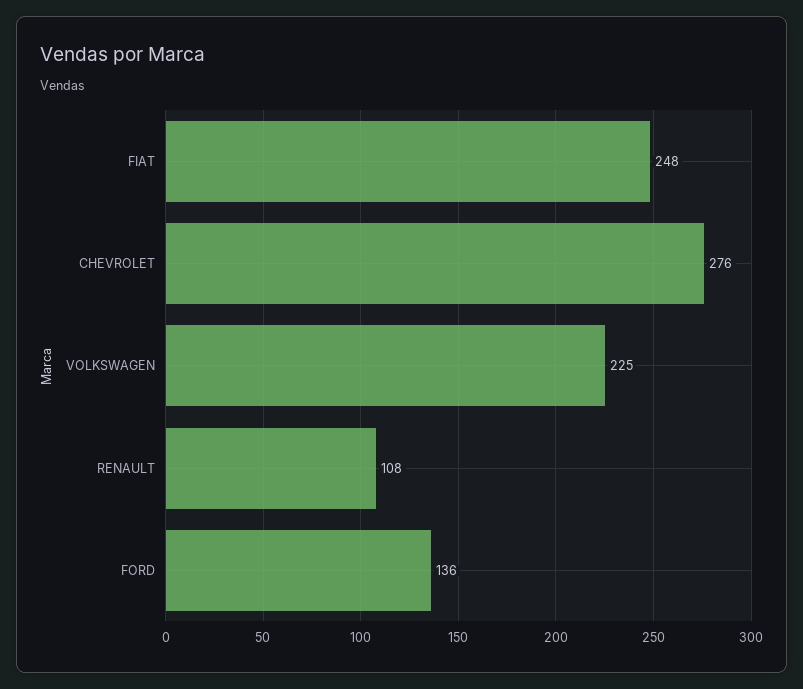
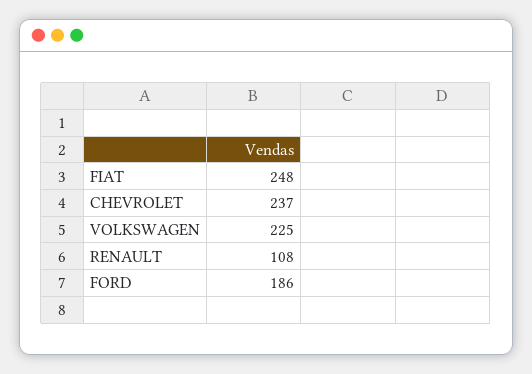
CHEVROLET: 276 -> 237
FORD: 136 -> 186

